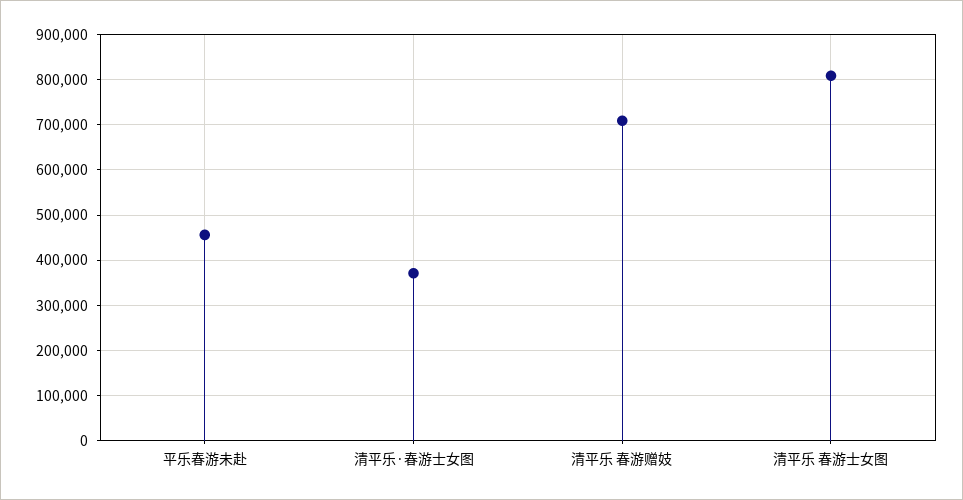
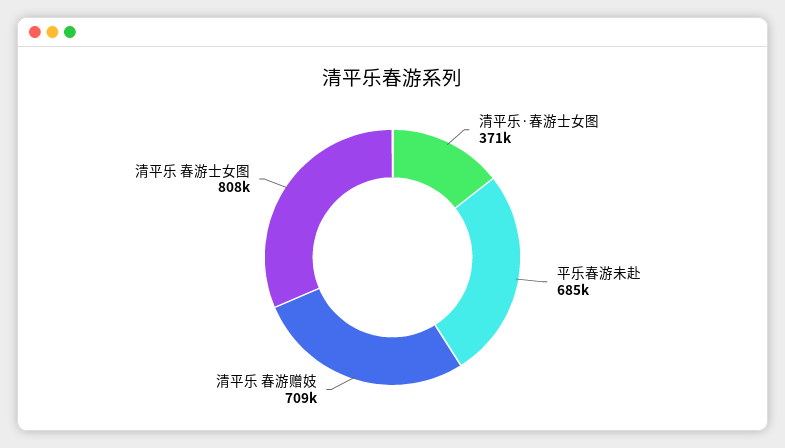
平乐春游未赴: 460000 -> 685000

